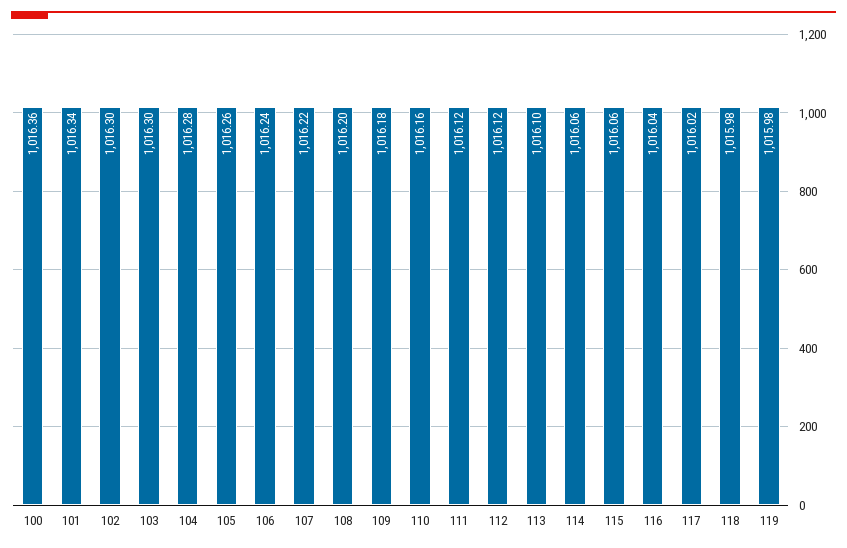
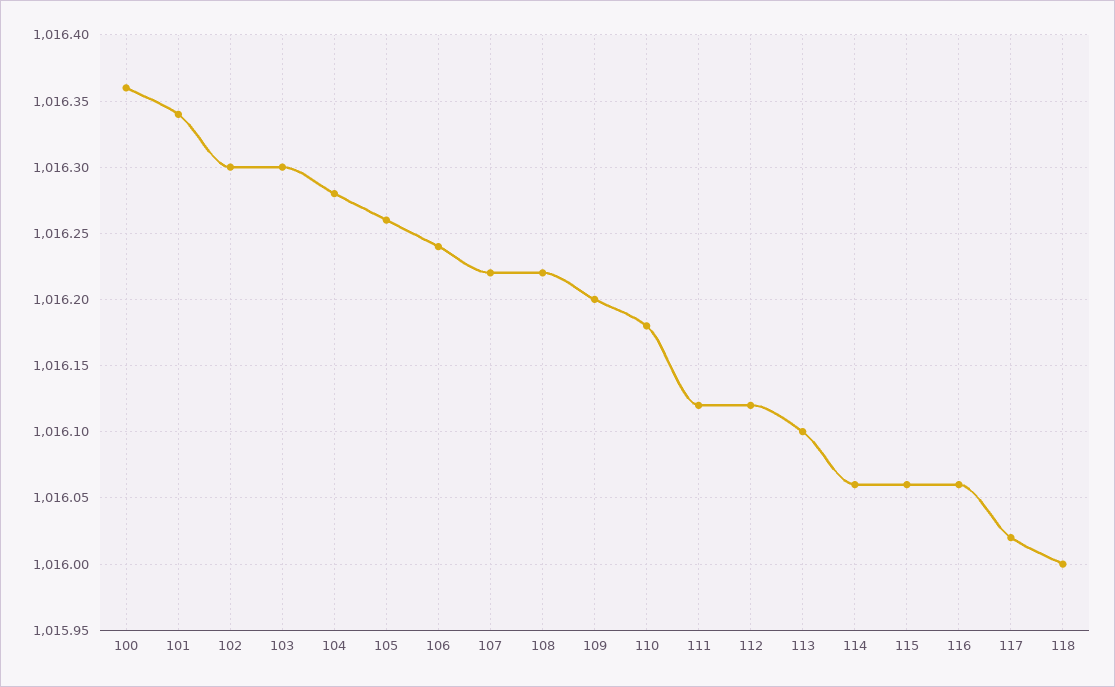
108: 1016.2 -> 1016.22
109: 1016.18 -> 1016.2
110: 1016.16 -> 1016.18
116: 1016.04 -> 1016.06
118: 1015.98 -> 1016
119: 1015.98 -> none

